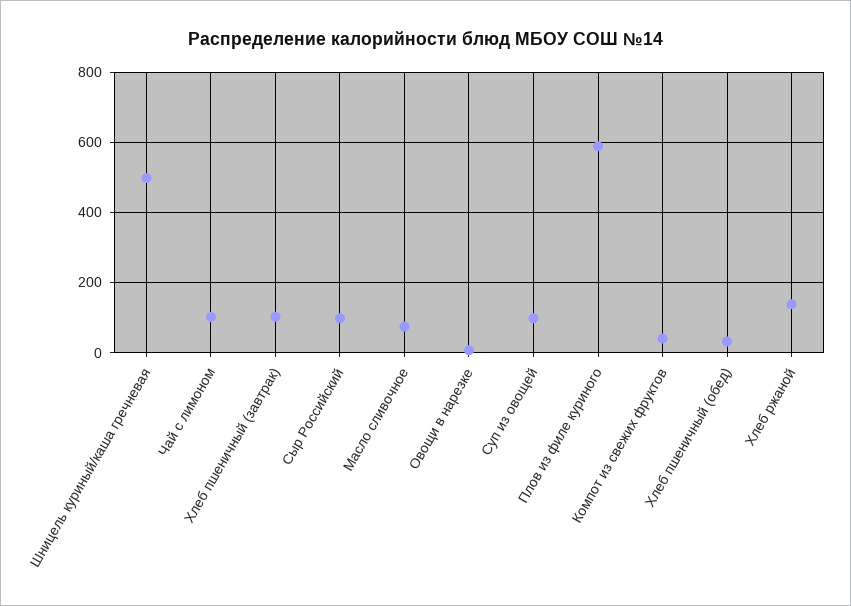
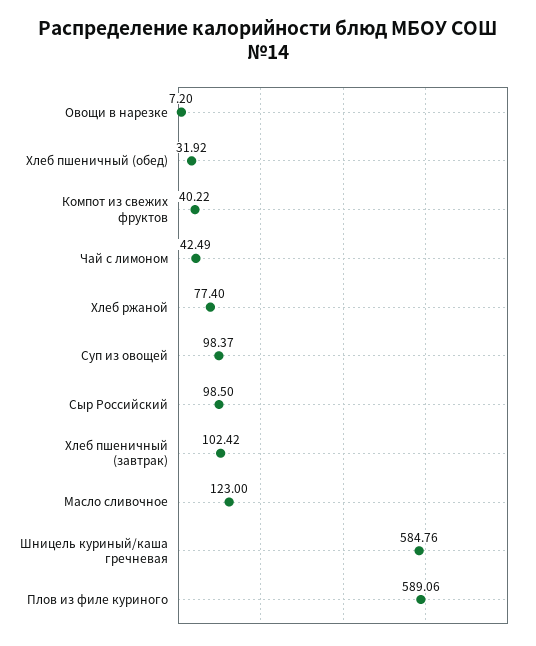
Шницель куриный/каша гречневая: 500 -> 584.76
Чай с лимоном: 100 -> 42.49
Масло сливочное: 80 -> 123
Хлеб ржаной: 140 -> 77.4

